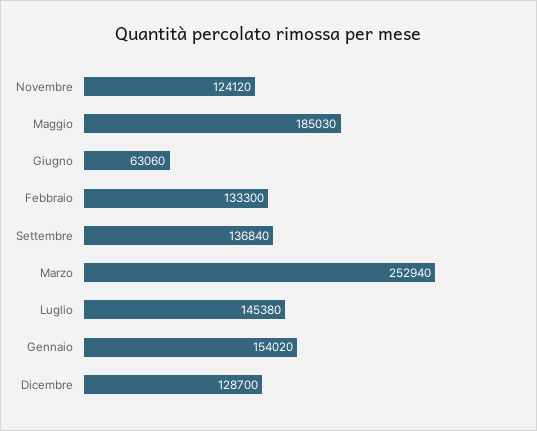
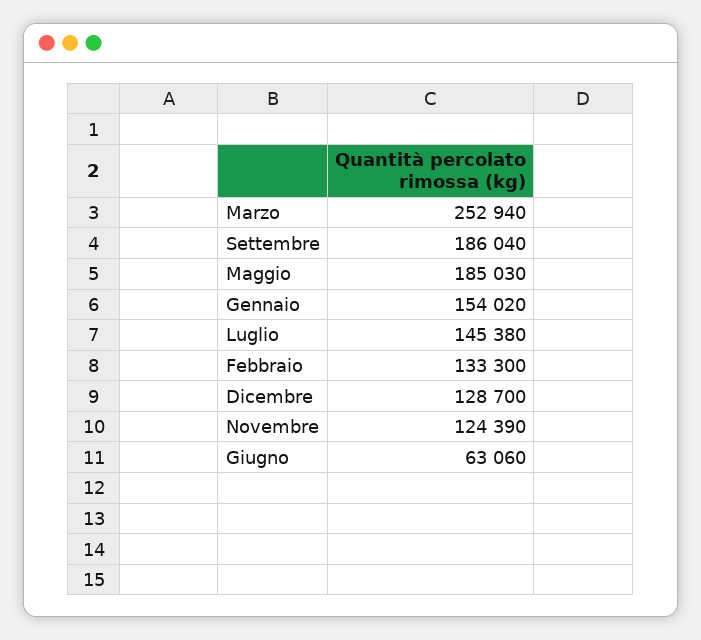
Novembre: 124120 -> 124390
Settembre: 136840 -> 186040

